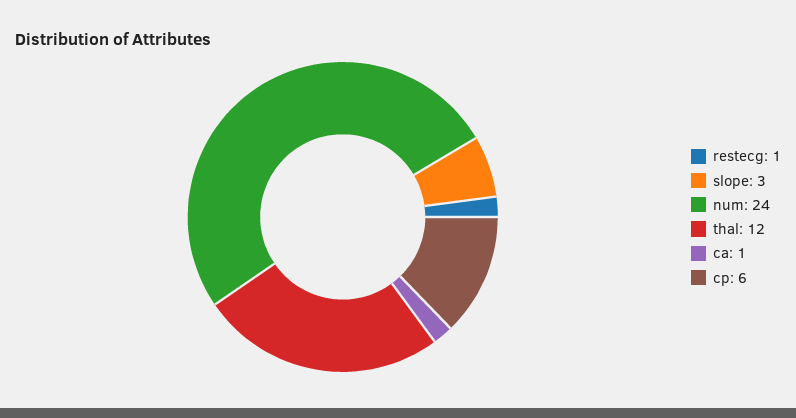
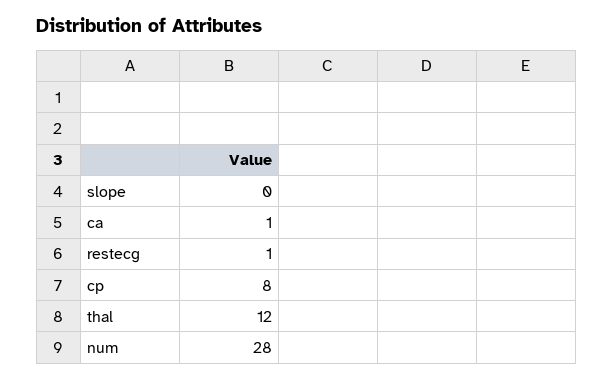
slope: 3 -> 0
num: 24 -> 28
cp: 6 -> 8

